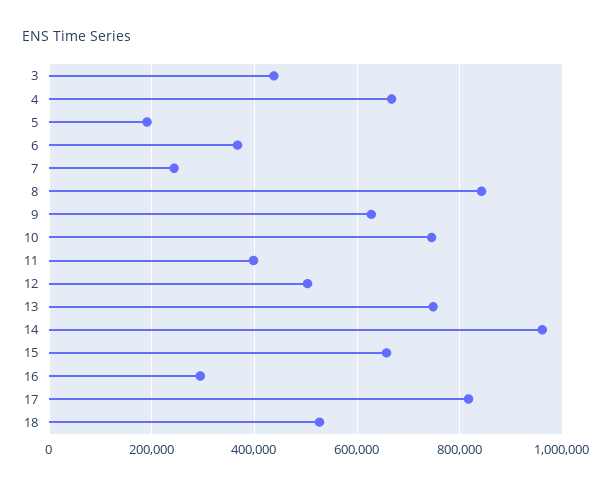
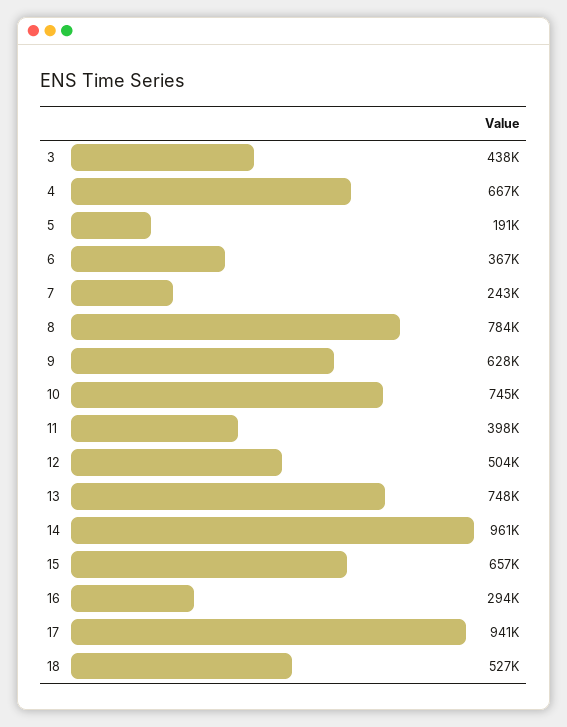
8: 840000 -> 784000
17: 820000 -> 941000

